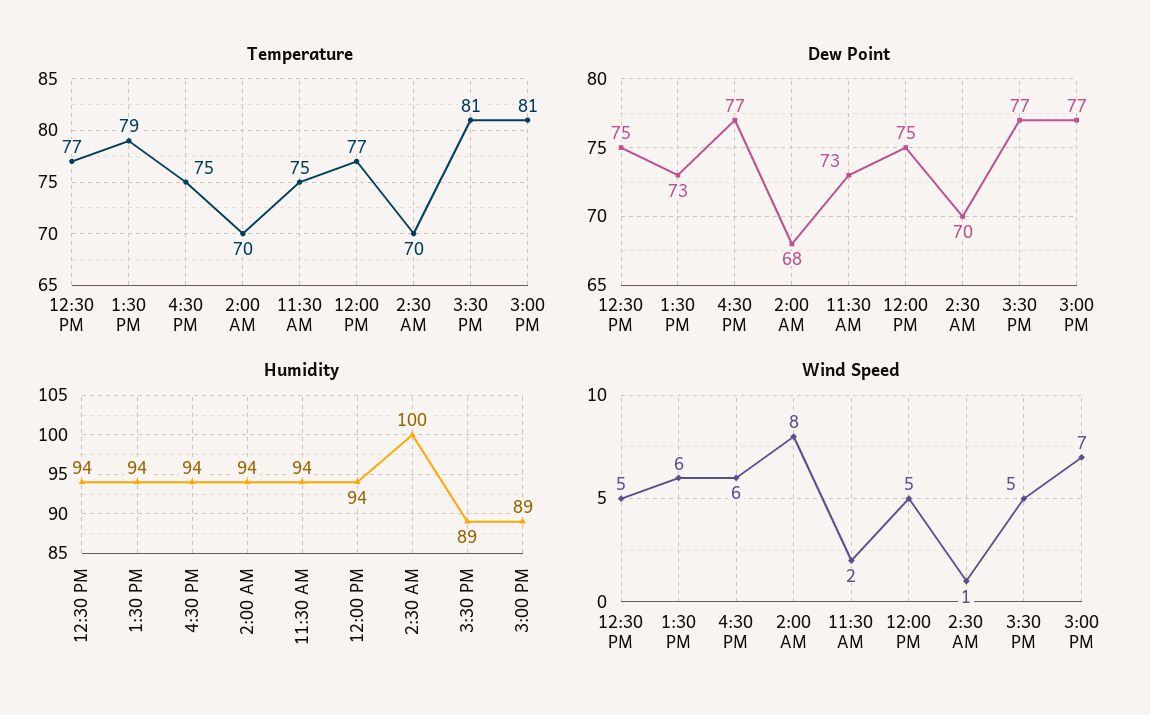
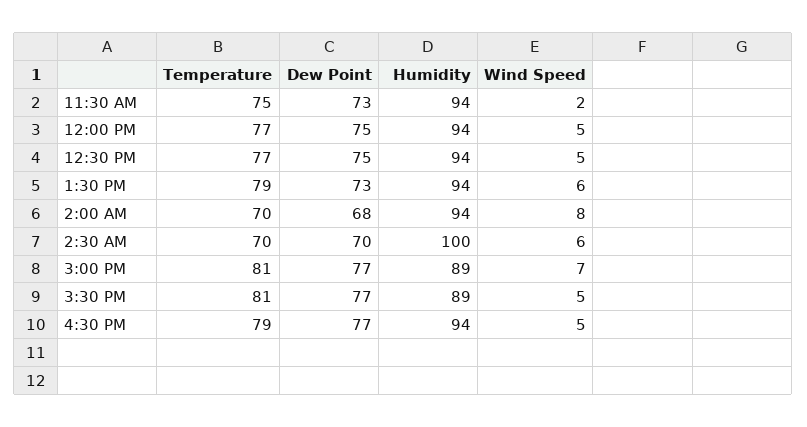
Temperature, 4:30 PM: 75 -> 79
Wind Speed, 4:30 PM: 6 -> 5
Wind Speed, 2:30 AM: 1 -> 6

